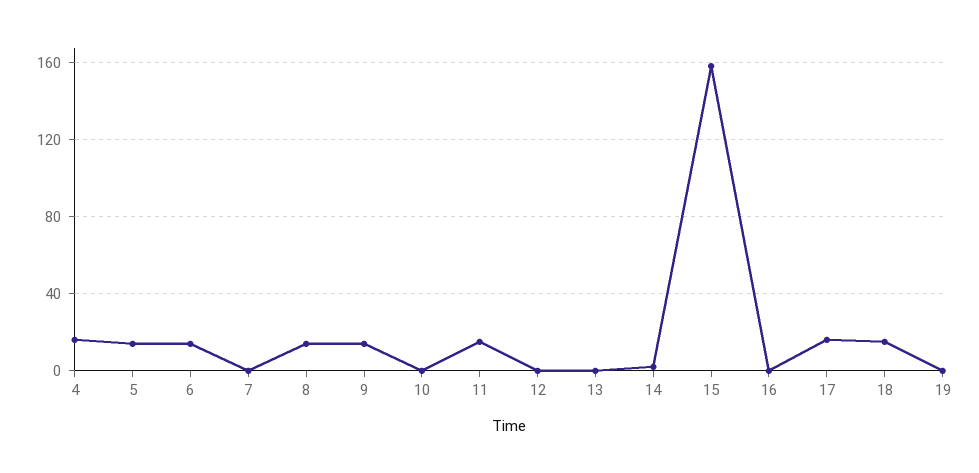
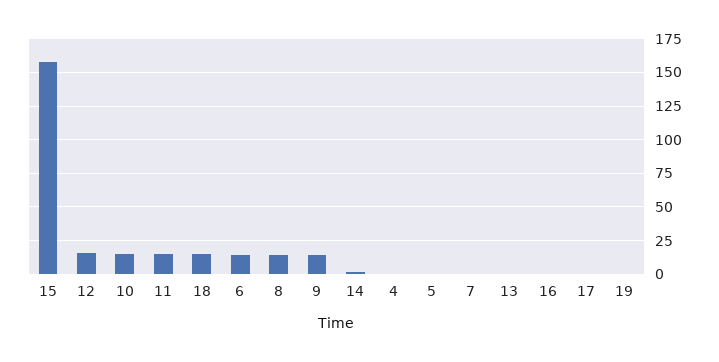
4: 15 -> 0
5: 15 -> 0
10: 0 -> 15
12: 0 -> 15
17: 15 -> 0

